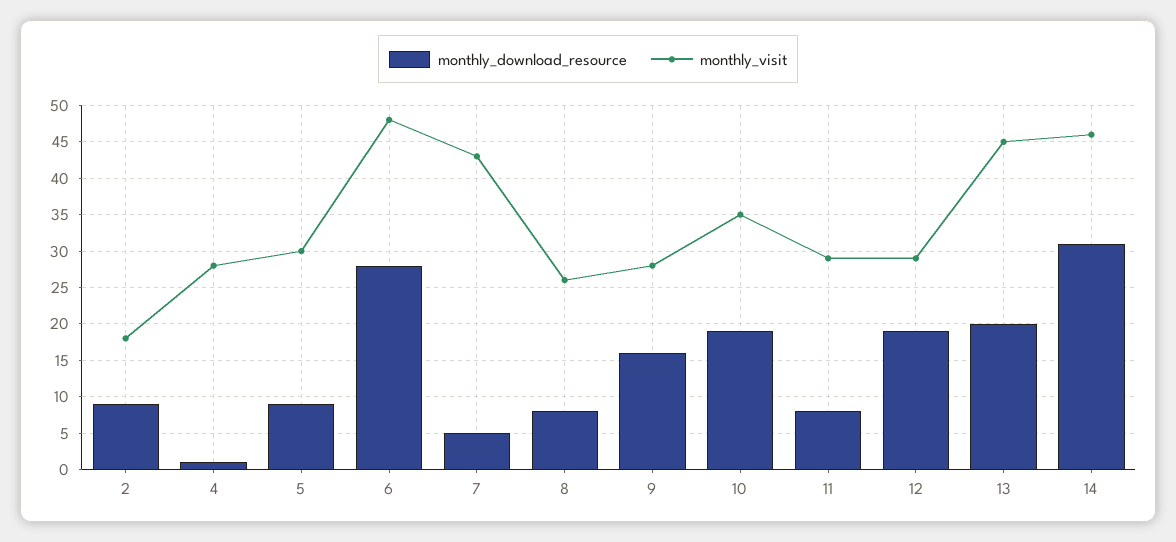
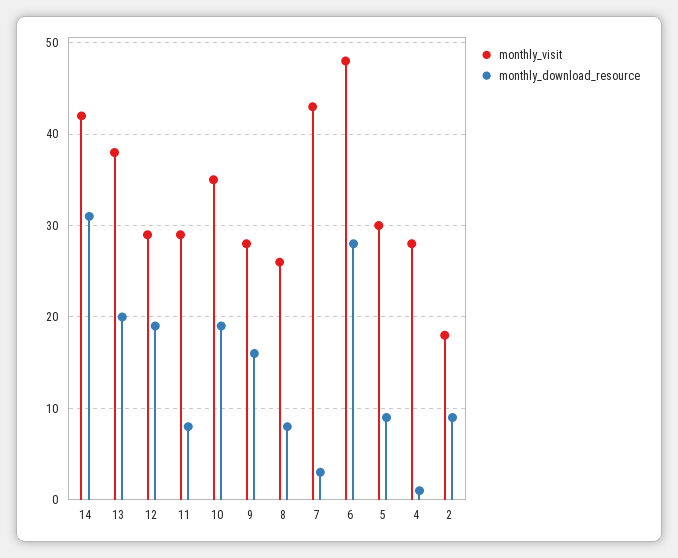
monthly_download_resource, 7: 5 -> 3
monthly_visit, 13: 45 -> 38
monthly_visit, 14: 46 -> 42

